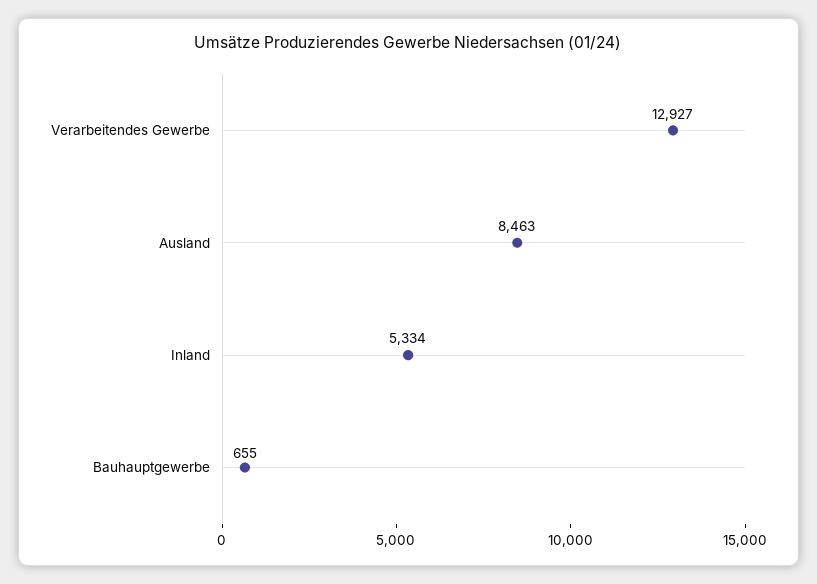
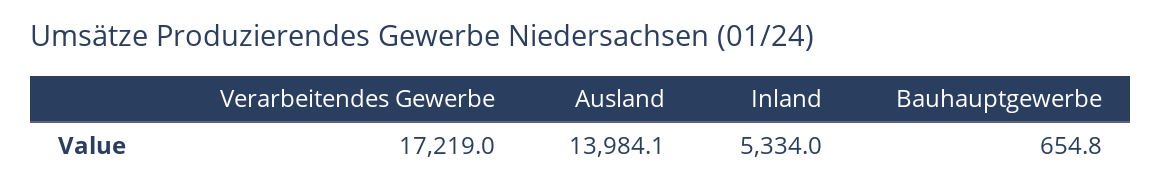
Verarbeitendes Gewerbe: 12927 -> 17219
Ausland: 8463 -> 13984.1

